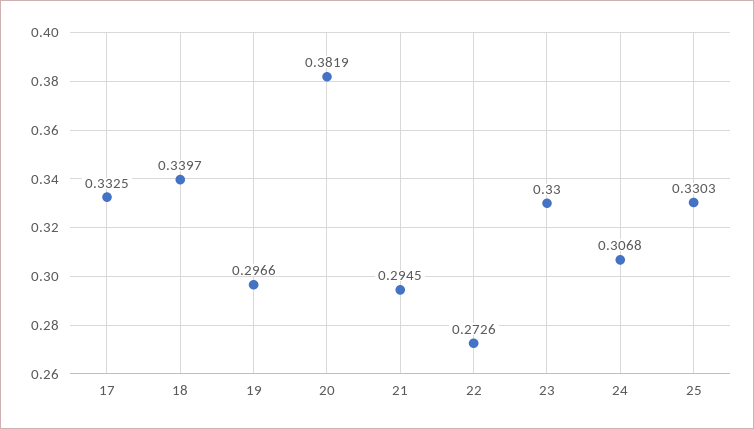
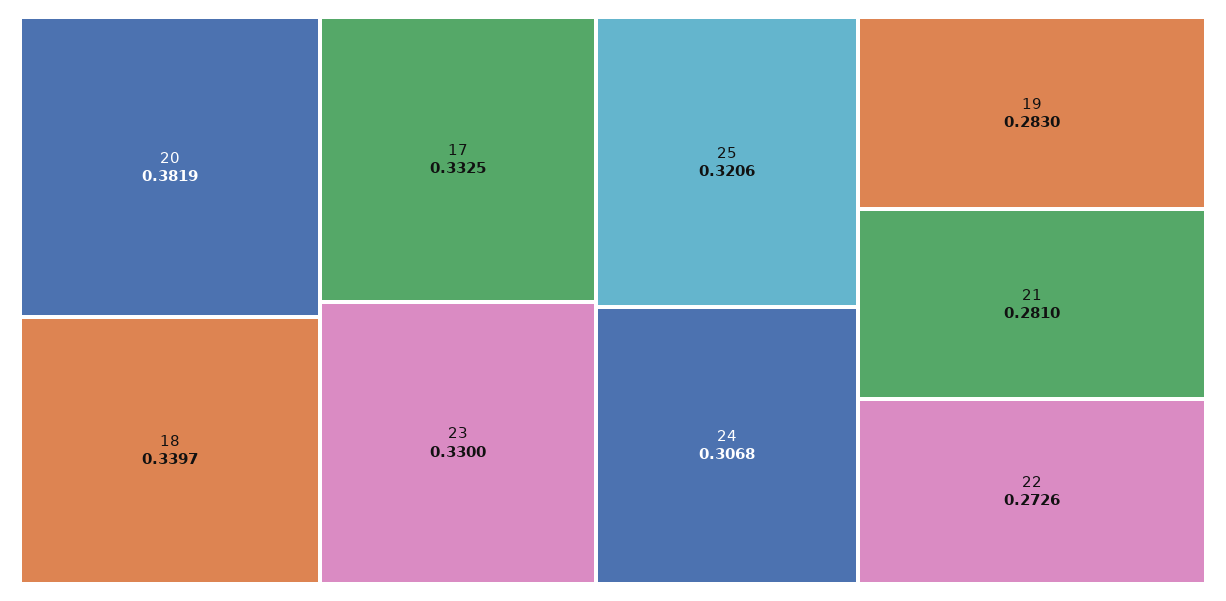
19: 0.2966 -> 0.283
21: 0.2945 -> 0.281
25: 0.3303 -> 0.3206

